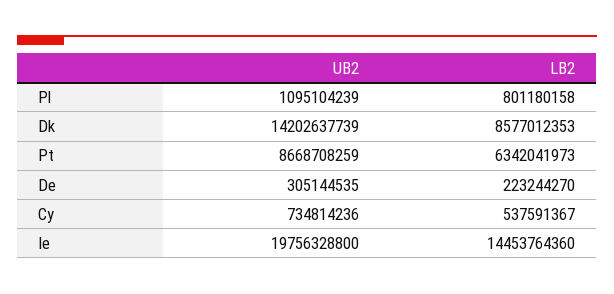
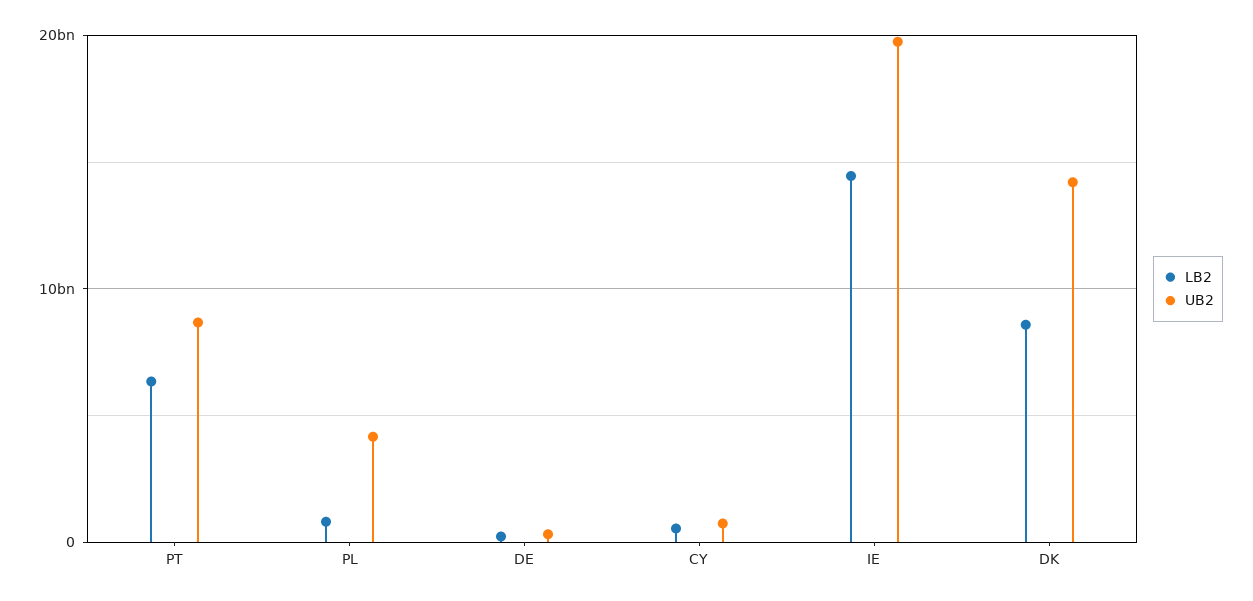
UB2, Pl: 1095104239 -> 4000000000

